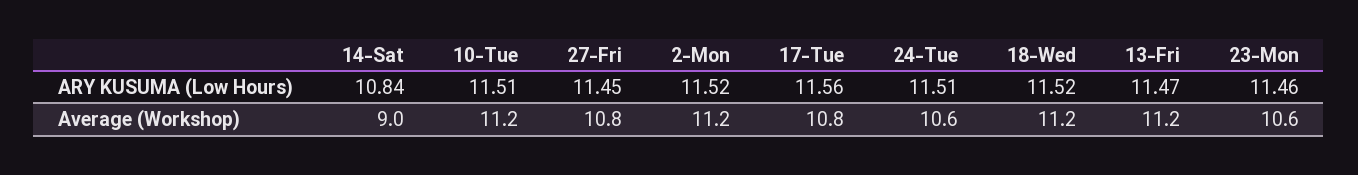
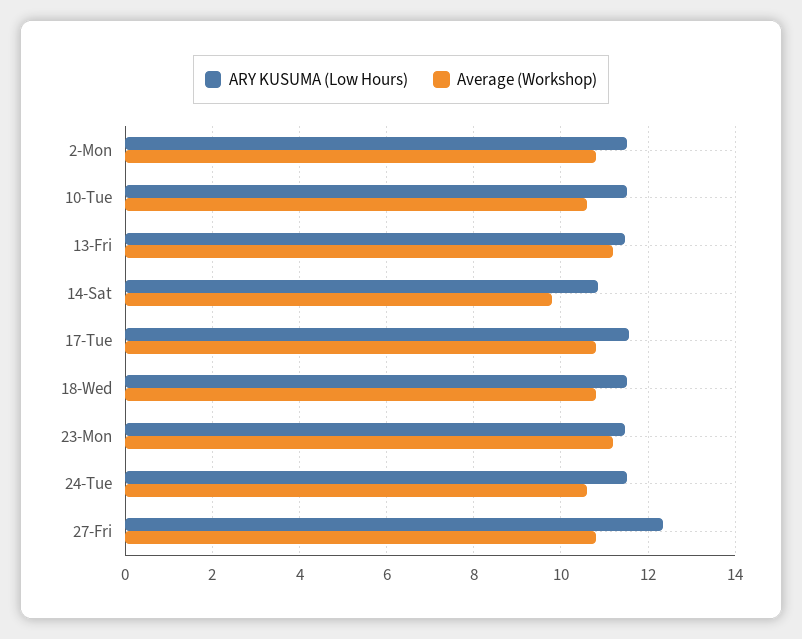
ARY KUSUMA (Low Hours), 27-Fri: 11.45 -> 12.4
Average (Workshop), 14-Sat: 9 -> 9.8
Average (Workshop), 10-Tue: 11.2 -> 10.6
Average (Workshop), 2-Mon: 11.2 -> 10.8
Average (Workshop), 18-Wed: 11.2 -> 10.8
Average (Workshop), 23-Mon: 10.6 -> 11.2

